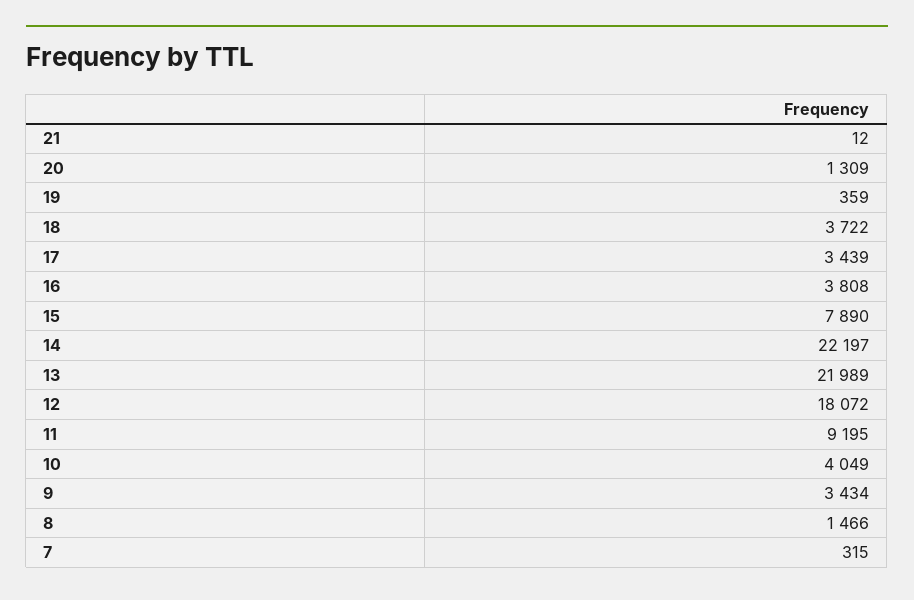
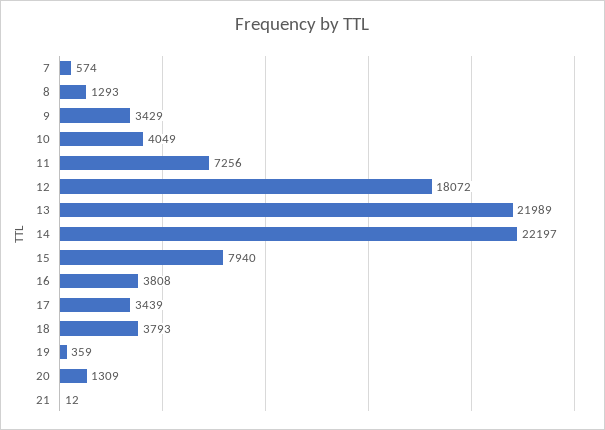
18: 3722 -> 3793
15: 7890 -> 7940
11: 9195 -> 7256
9: 3434 -> 3429
8: 1466 -> 1293
7: 315 -> 574

